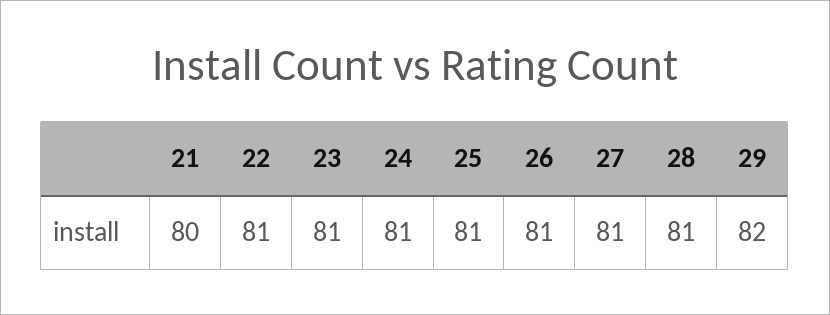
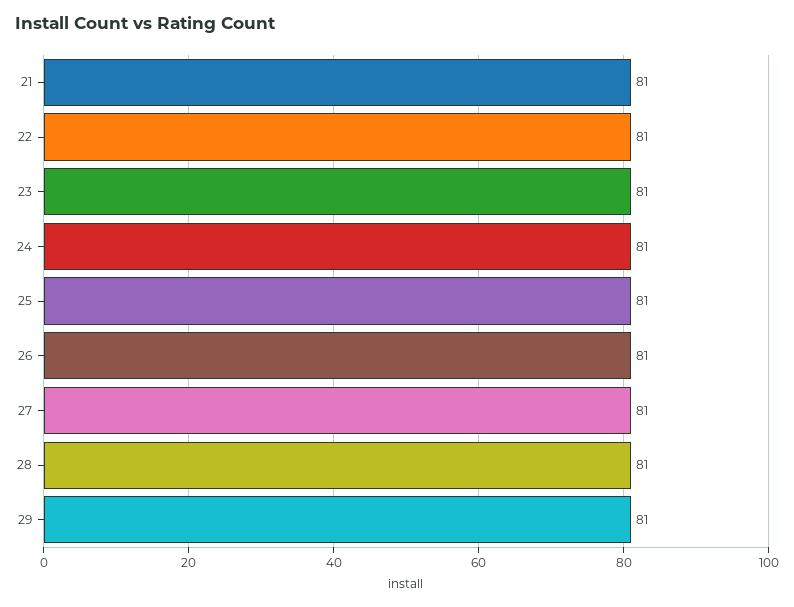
21: 80 -> 81
29: 82 -> 81

